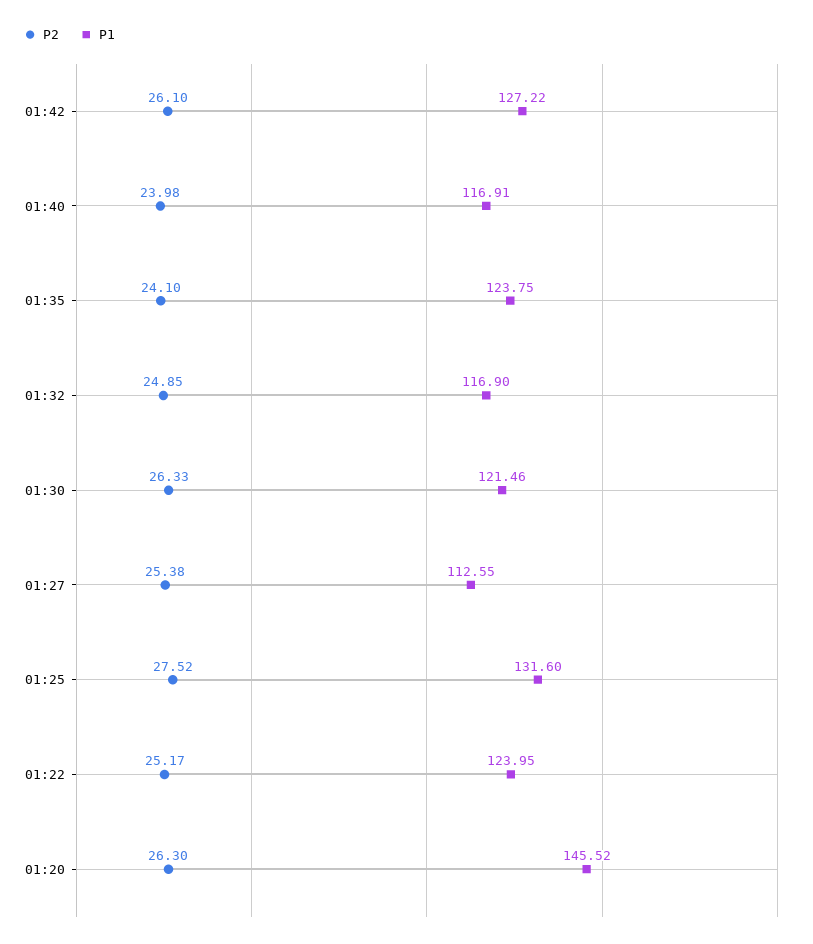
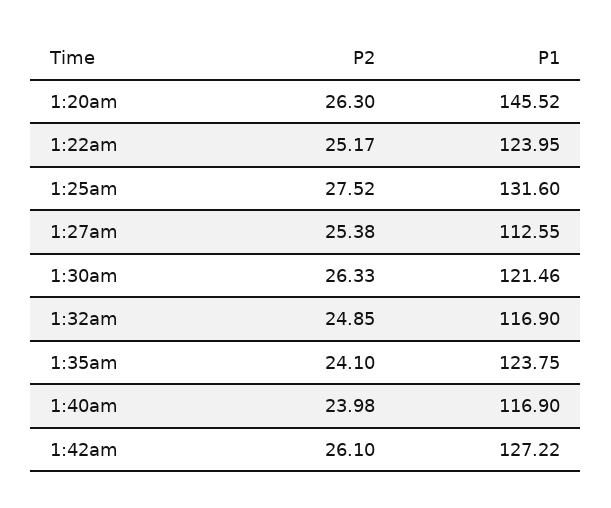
P1, 01:40: 116.91 -> 116.9

